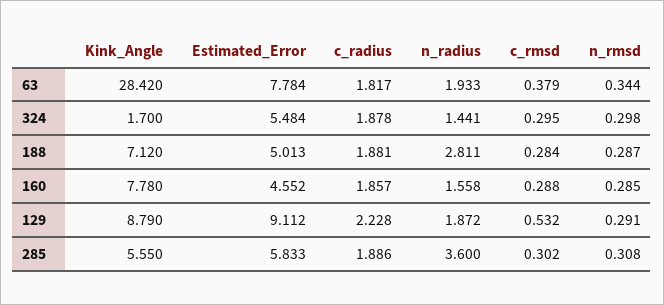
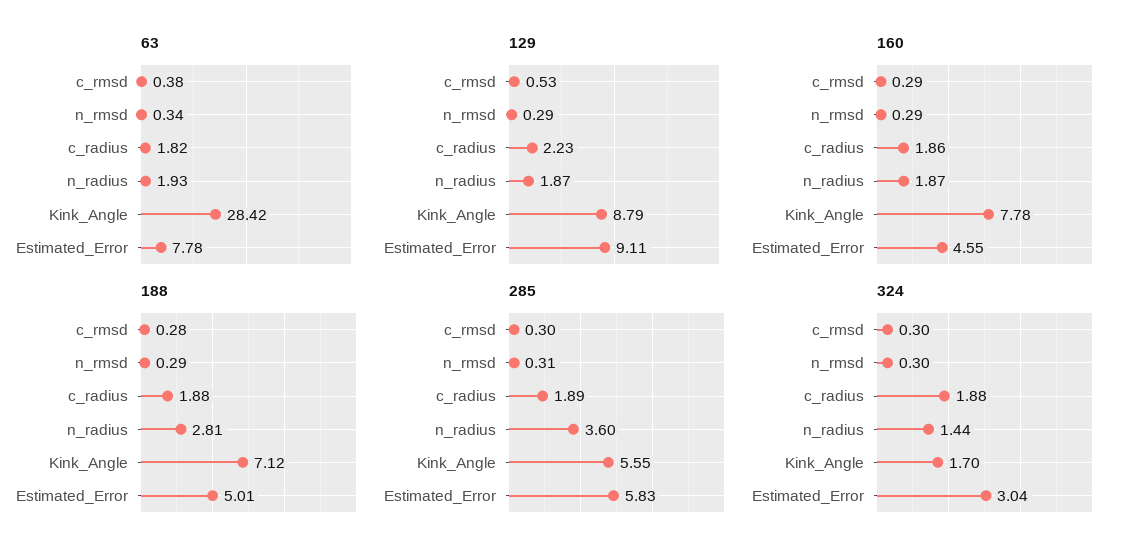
324, Estimated_Error: 5.484 -> 3.04
160, n_radius: 1.558 -> 1.87

